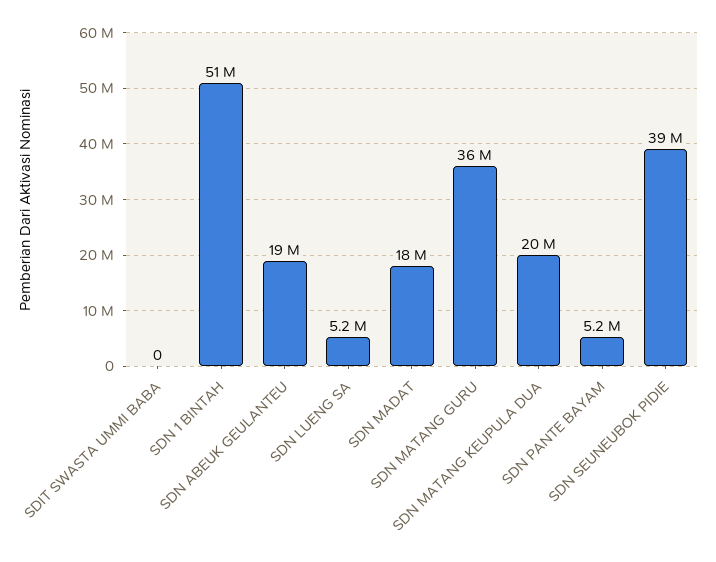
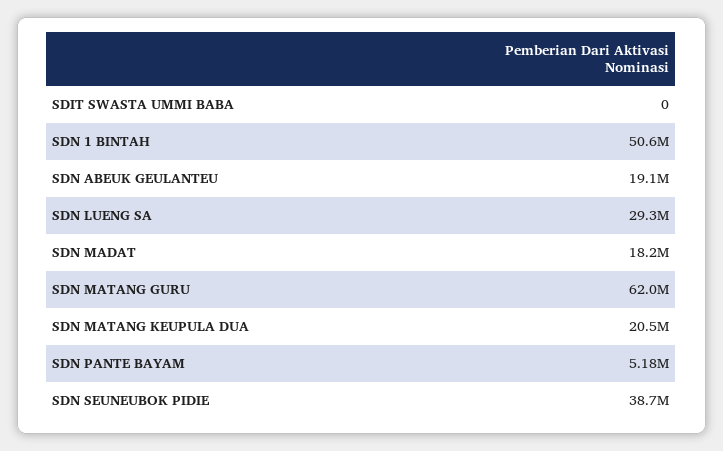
SDN LUENG SA: 5200000 -> 29300000
SDN MATANG GURU: 36000000 -> 62000000

